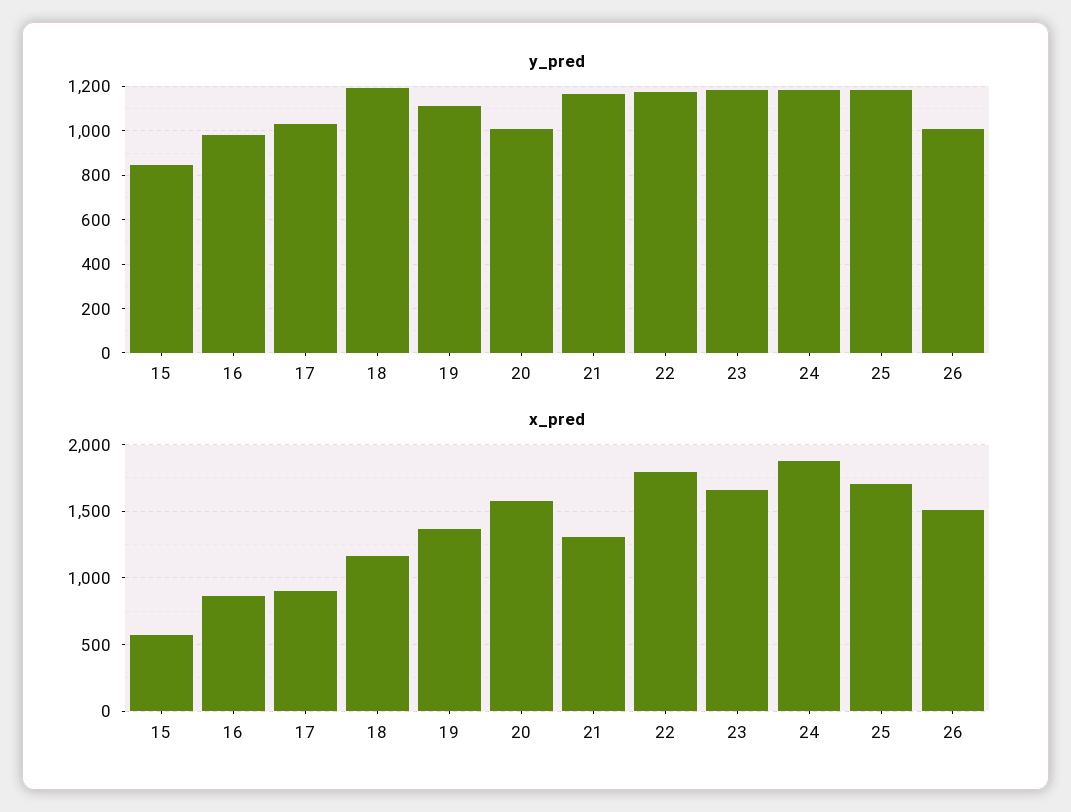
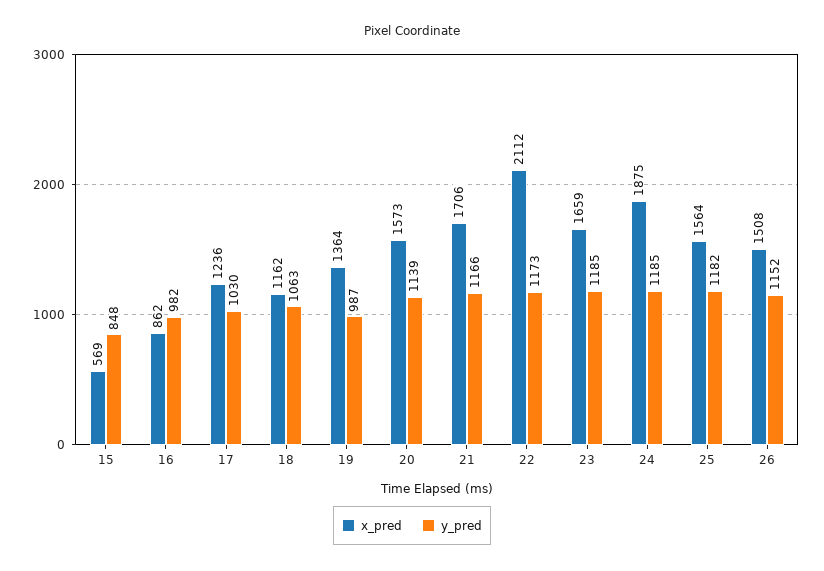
y_pred, 18: 1200 -> 1063
y_pred, 19: 1100 -> 987
y_pred, 20: 1000 -> 1139
y_pred, 26: 1000 -> 1152
x_pred, 17: 900 -> 1236
x_pred, 21: 1300 -> 1706
x_pred, 22: 1800 -> 2112
x_pred, 25: 1700 -> 1564

